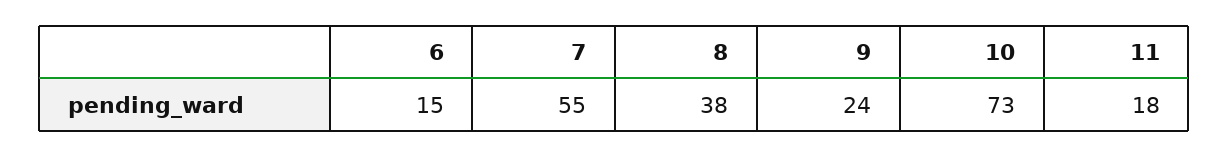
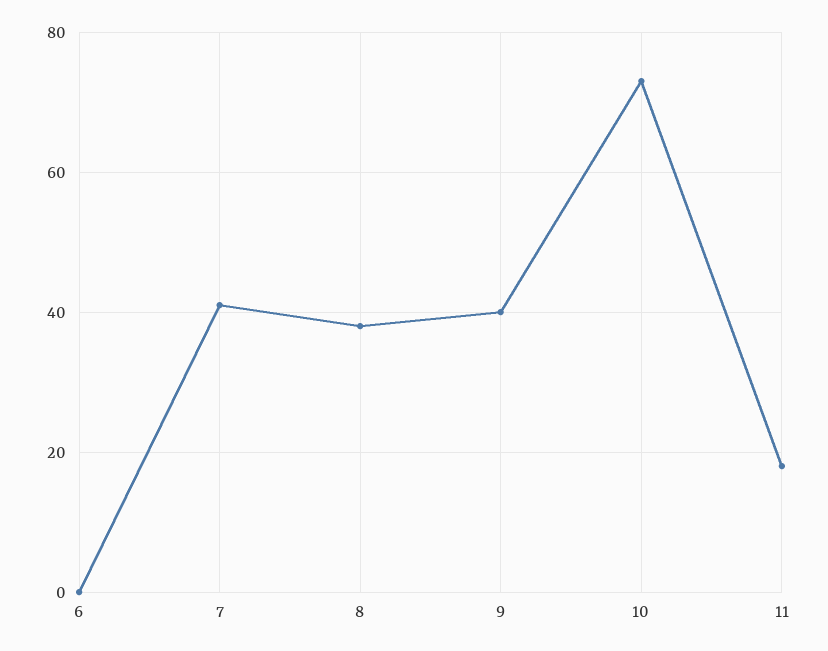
6: 15 -> 0
7: 55 -> 40
9: 24 -> 40

